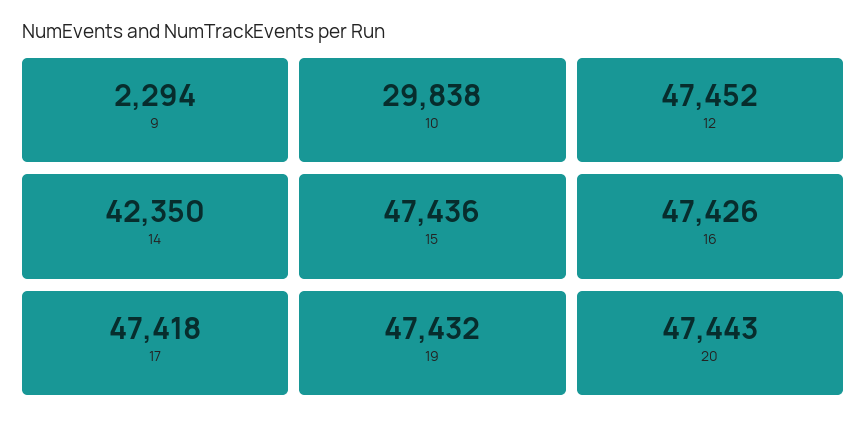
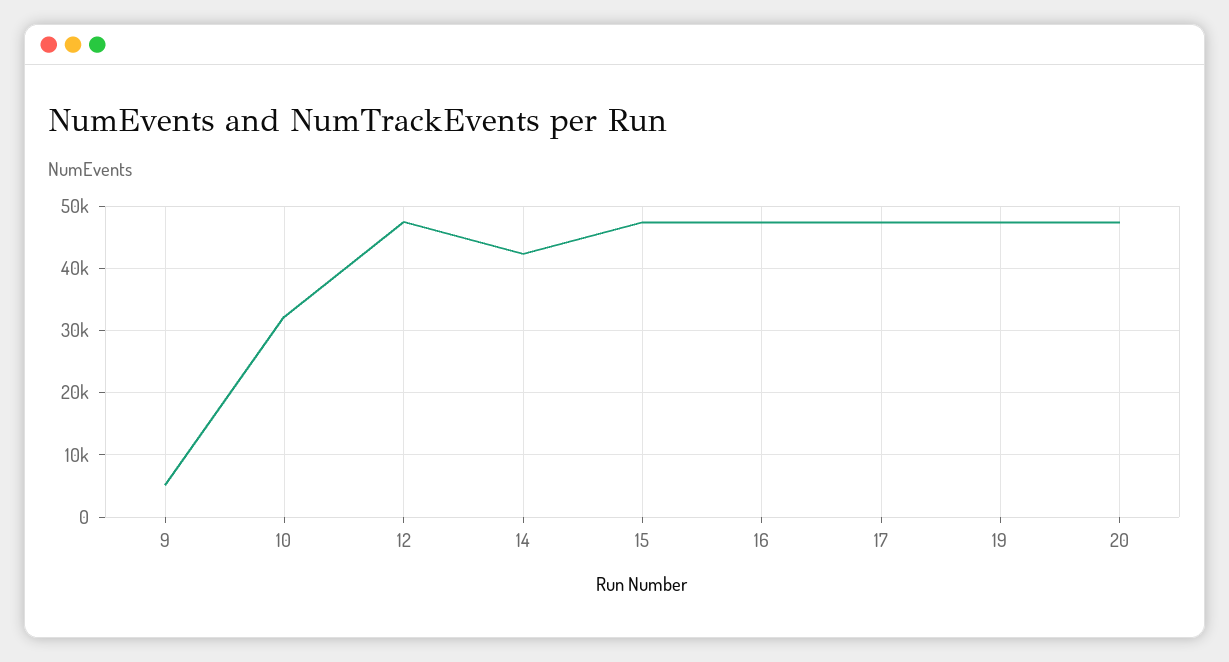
9: 2294 -> 5000
10: 29838 -> 32000

